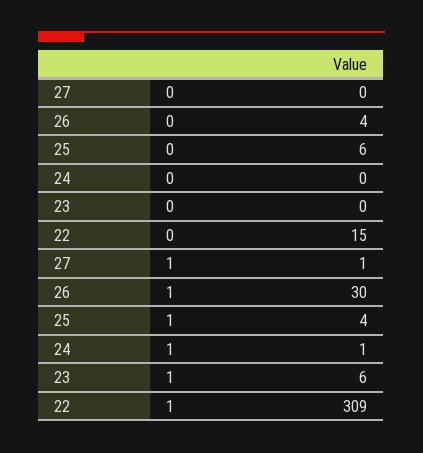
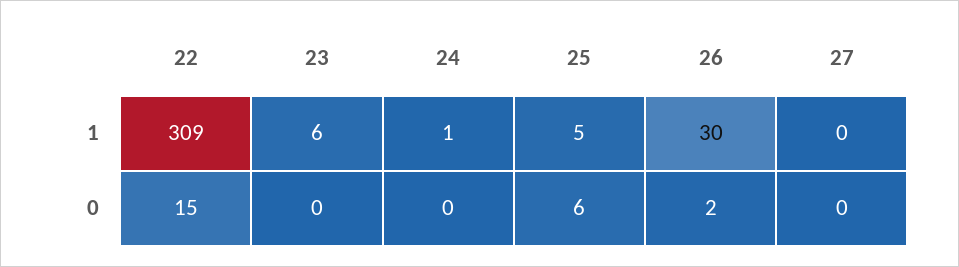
26, 0: 4 -> 2
27, 1: 1 -> 0
25, 1: 4 -> 5

